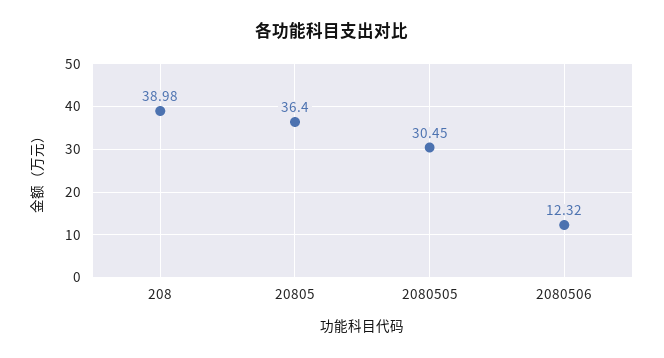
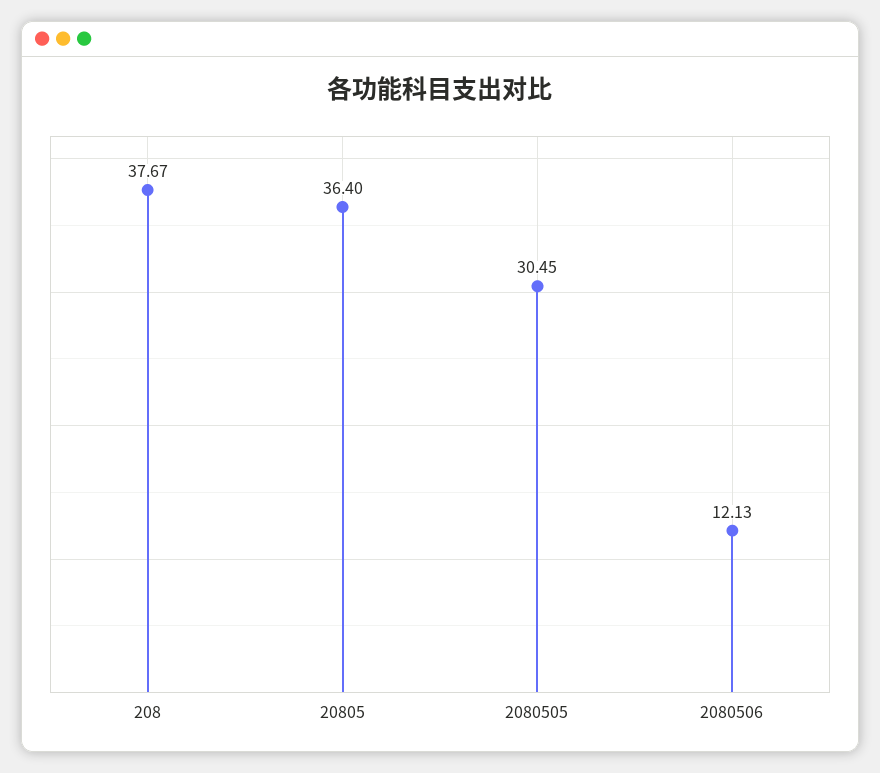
208: 38.98 -> 37.67
2080506: 12.32 -> 12.13

